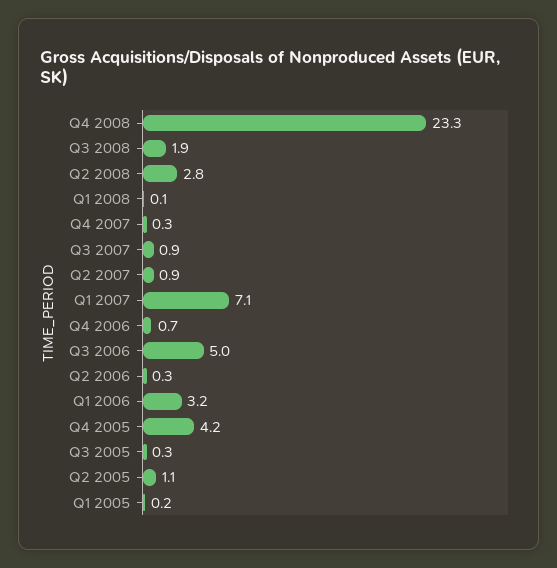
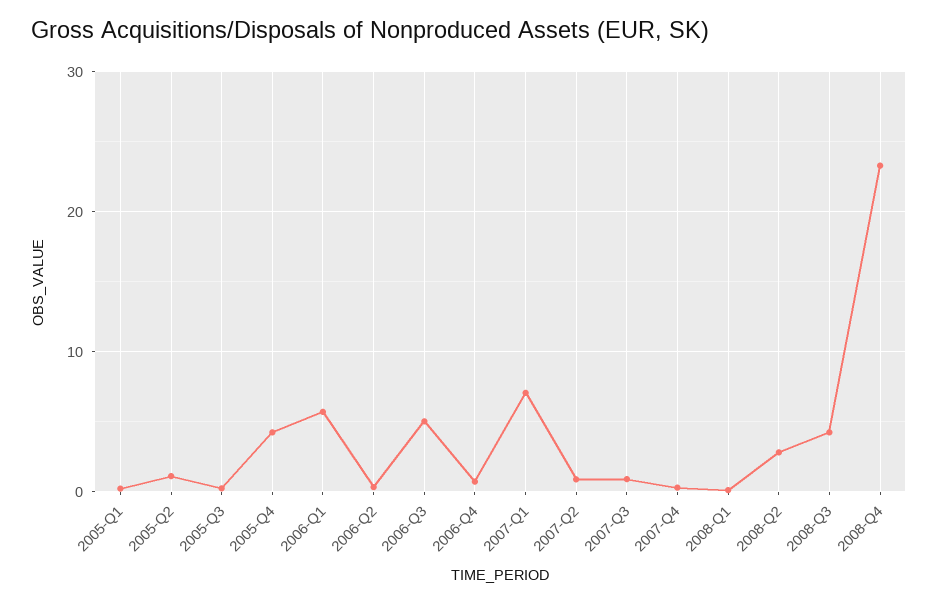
Q3 2008: 1.9 -> 4
Q1 2006: 3.2 -> 6

